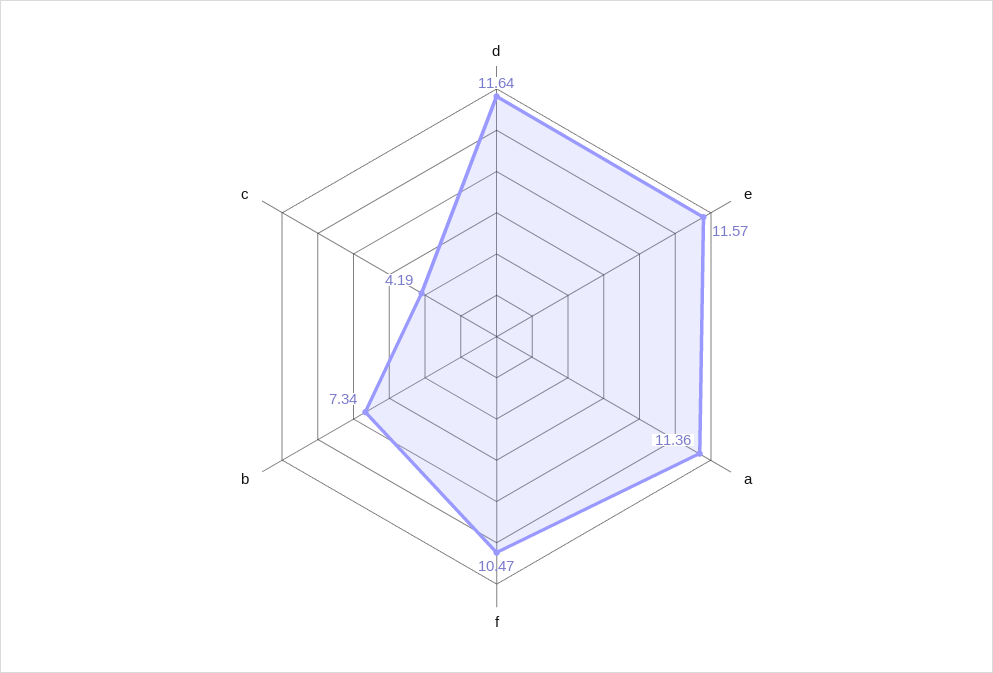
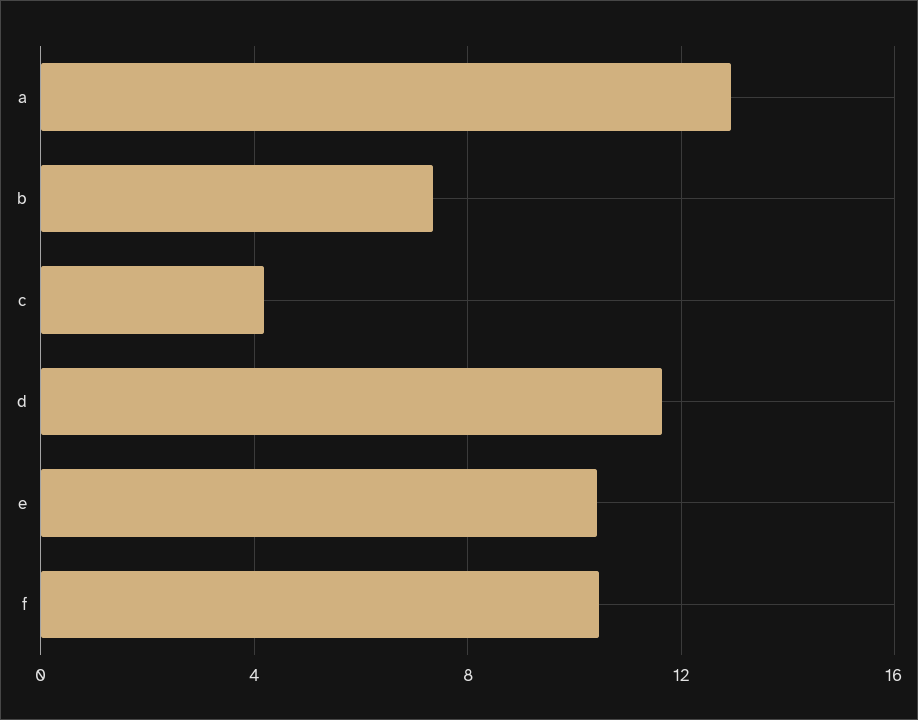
e: 11.57 -> 10.5
a: 11.36 -> 13

